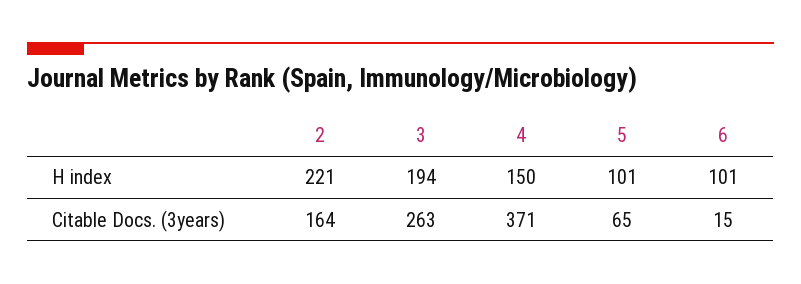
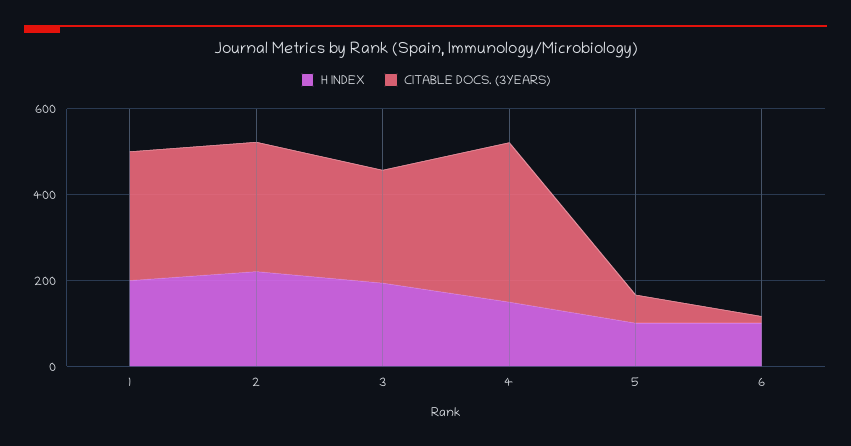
Citable Docs. (3years), 2: 164 -> 300
H index, 1: none -> 200
Citable Docs. (3years), 1: none -> 300

